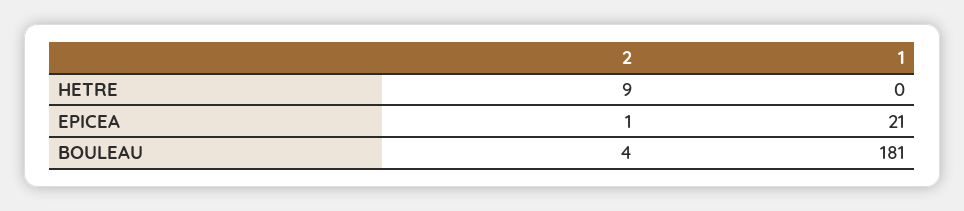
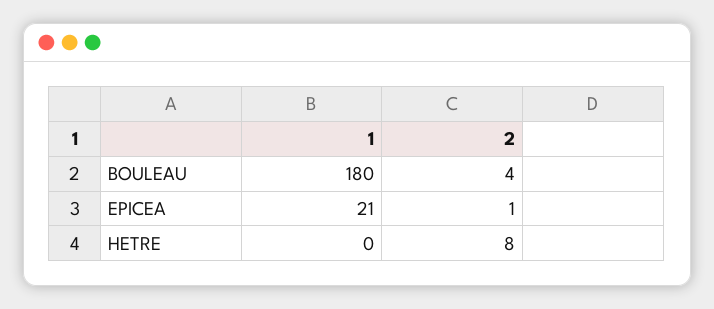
2, HETRE: 9 -> 8
1, BOULEAU: 181 -> 180

